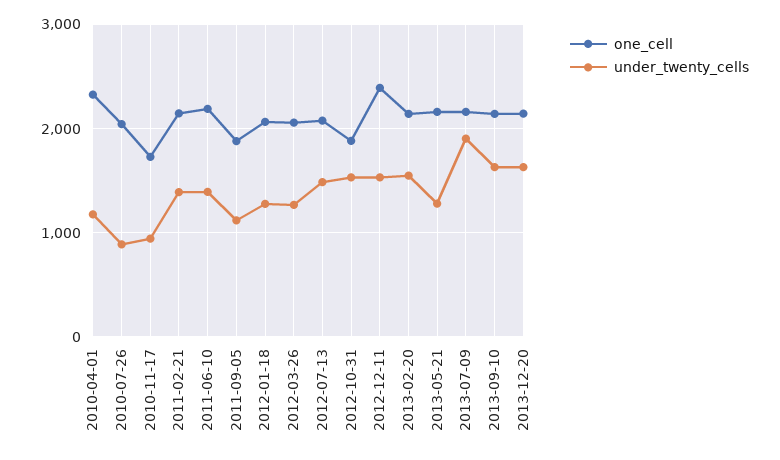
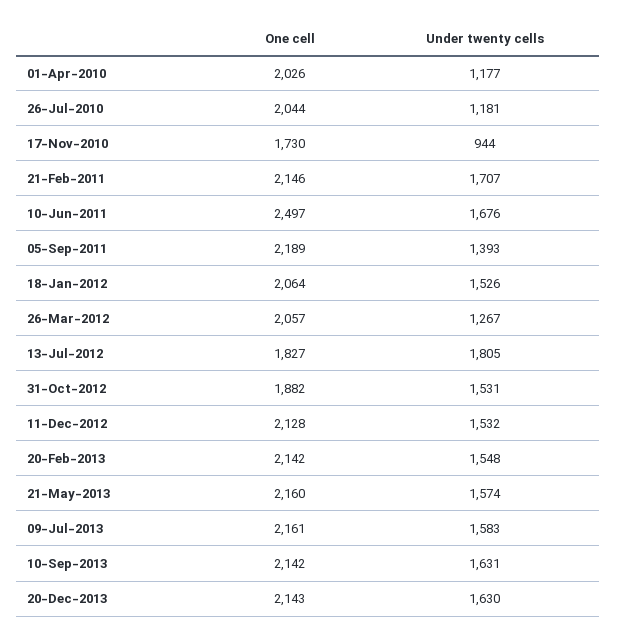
one_cell, 2010-04-01: 2300 -> 2026
under_twenty_cells, 2010-07-26: 900 -> 1181
under_twenty_cells, 2011-02-21: 1400 -> 1707
one_cell, 2011-06-10: 2200 -> 2497
under_twenty_cells, 2011-06-10: 1400 -> 1676
one_cell, 2011-09-05: 1900 -> 2189
under_twenty_cells, 2011-09-05: 1100 -> 1393
under_twenty_cells, 2012-01-18: 1300 -> 1526
one_cell, 2012-07-13: 2100 -> 1827
under_twenty_cells, 2012-07-13: 1500 -> 1805
one_cell, 2012-12-11: 2400 -> 2128
under_twenty_cells, 2013-05-21: 1300 -> 1574
under_twenty_cells, 2013-07-09: 1900 -> 1583

